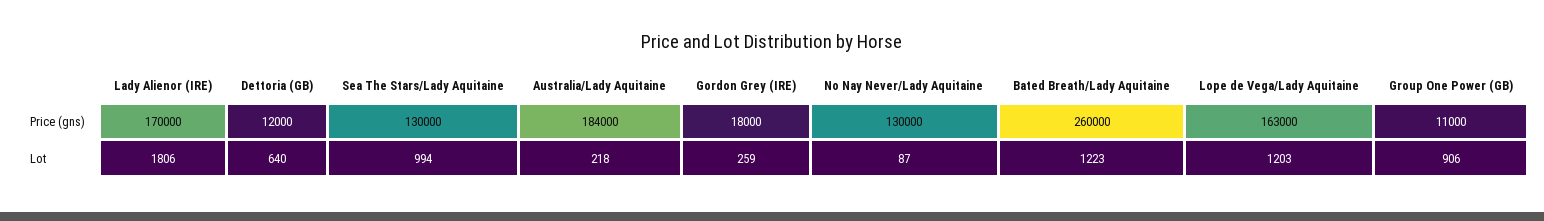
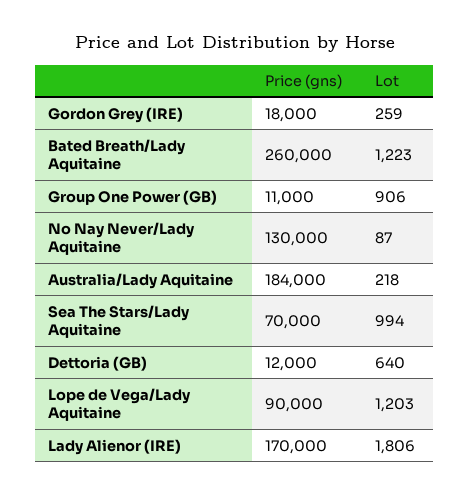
Sea The Stars/Lady Aquitaine, Price (gns): 130000 -> 70000
Lope de Vega/Lady Aquitaine, Price (gns): 163000 -> 90000

